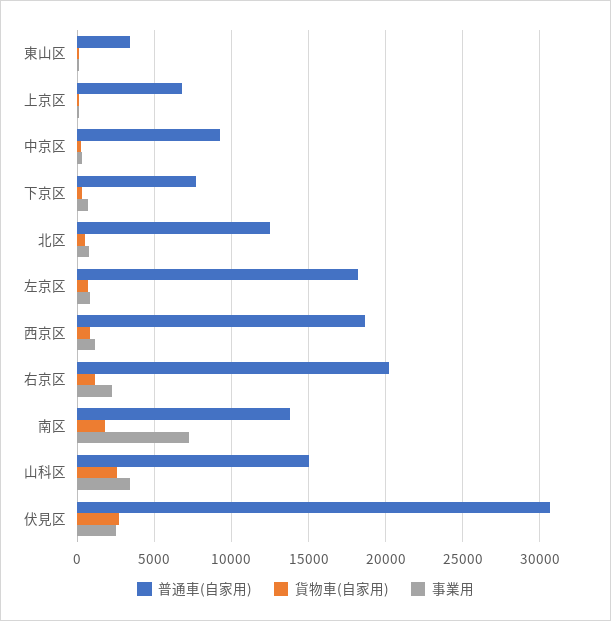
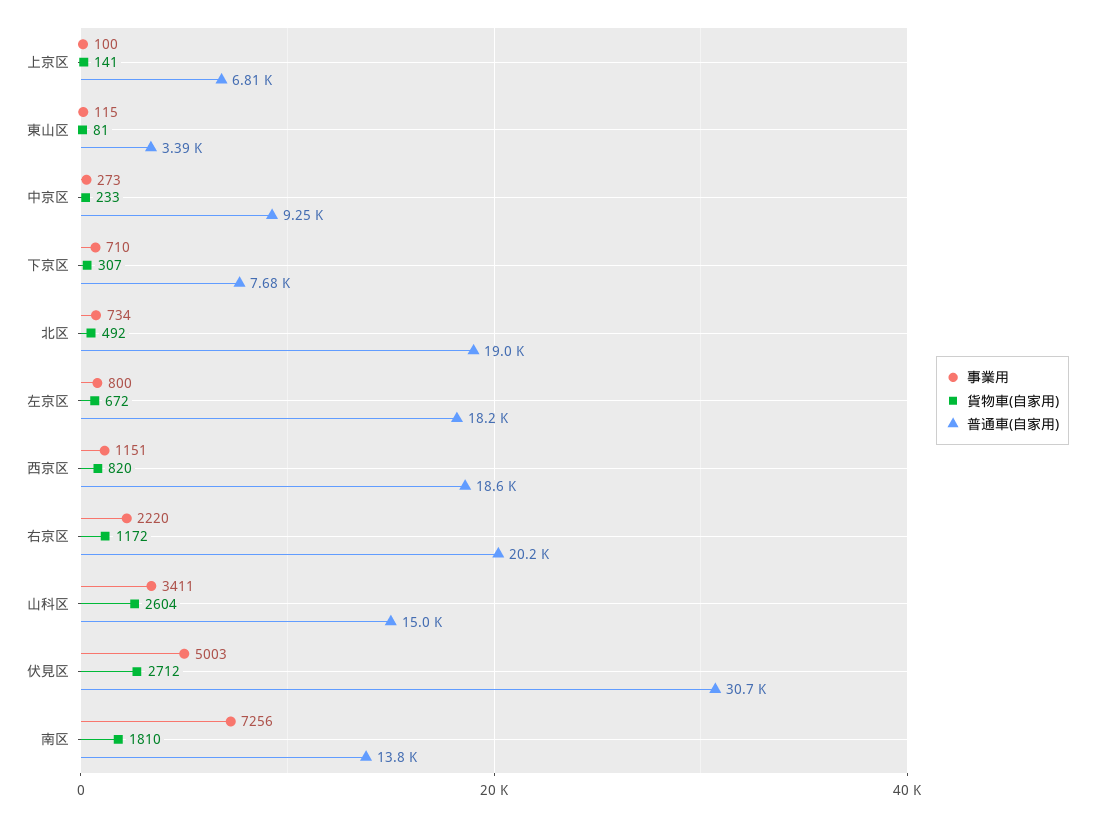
普通車(自家用), 北区: 12500 -> 19000
事業用, 伏見区: 2500 -> 5003

